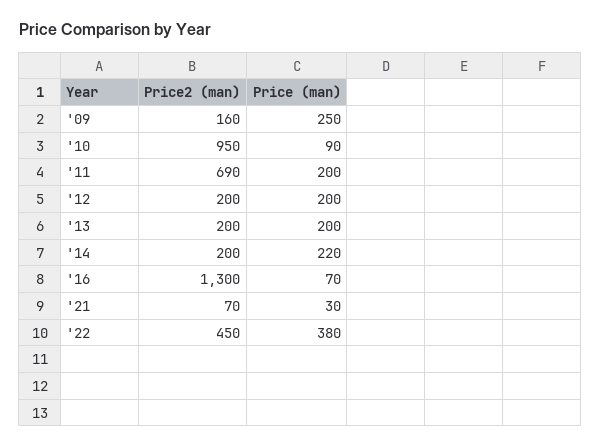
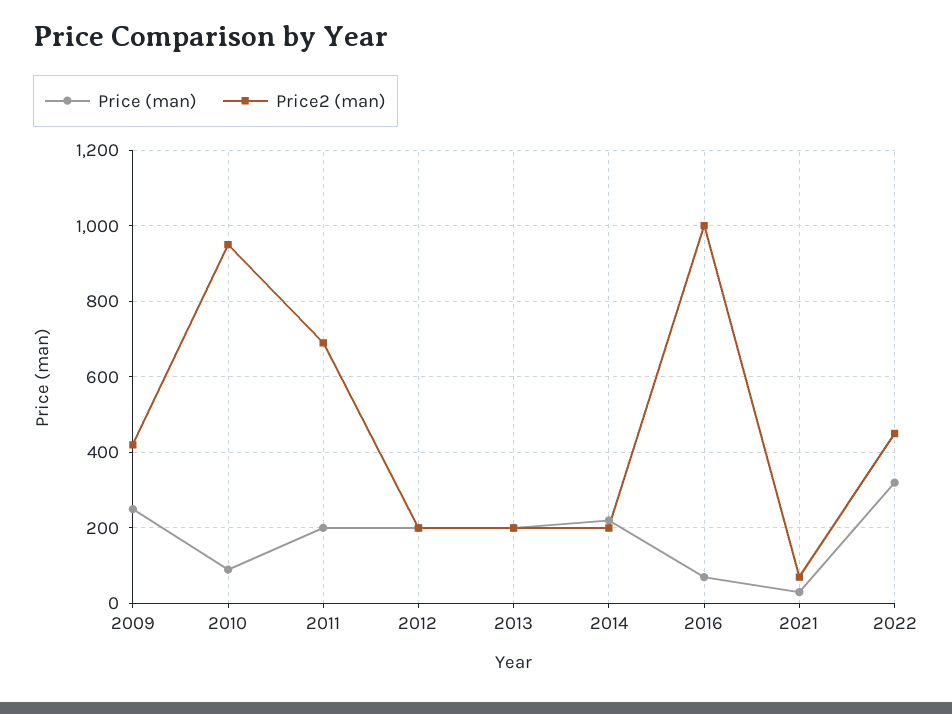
Price2 (man), '09: 160 -> 420
Price2 (man), '16: 1300 -> 1000
Price (man), '22: 380 -> 320

